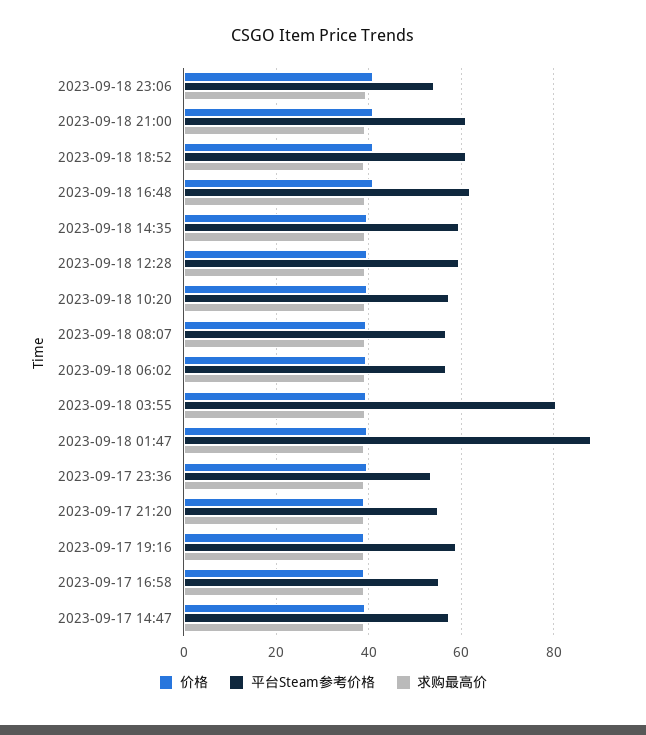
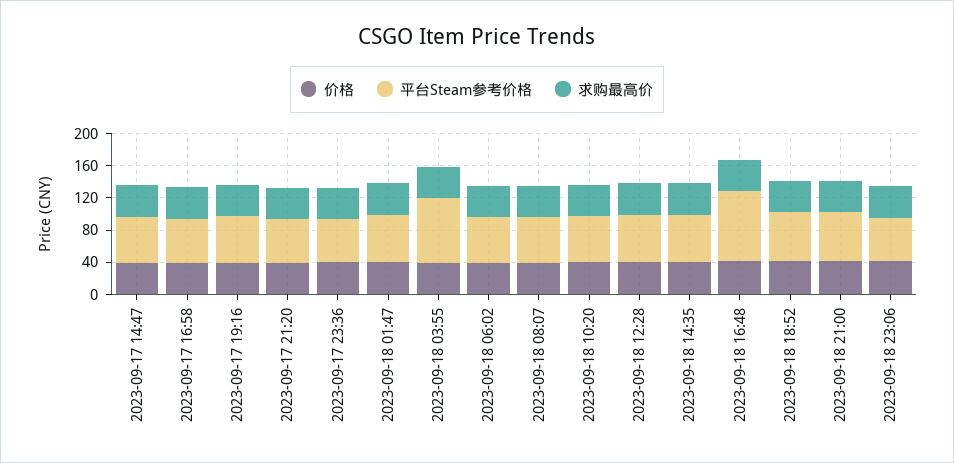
平台Steam参考价格, 2023-09-18 16:48: 62 -> 90
平台Steam参考价格, 2023-09-18 01:47: 88 -> 60

